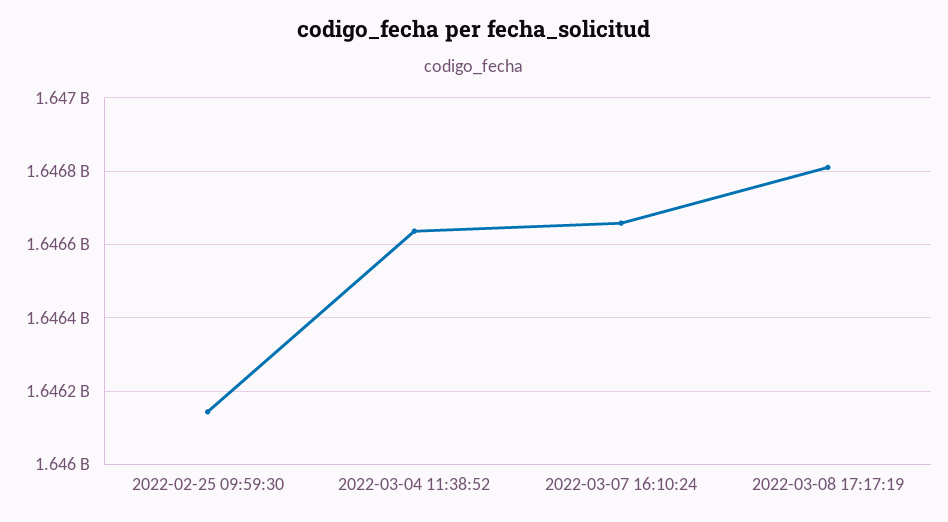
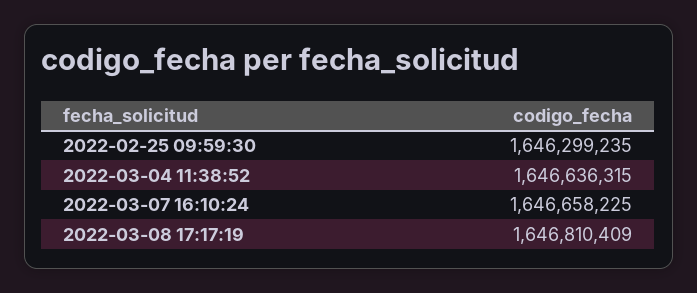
2022-02-25 09:59:30: 1646140000 -> 1646299235

